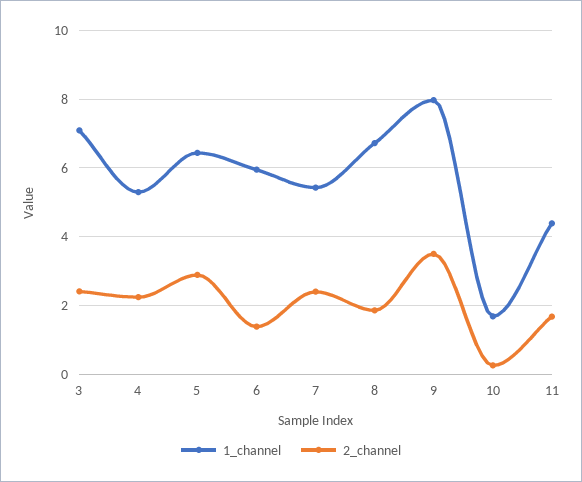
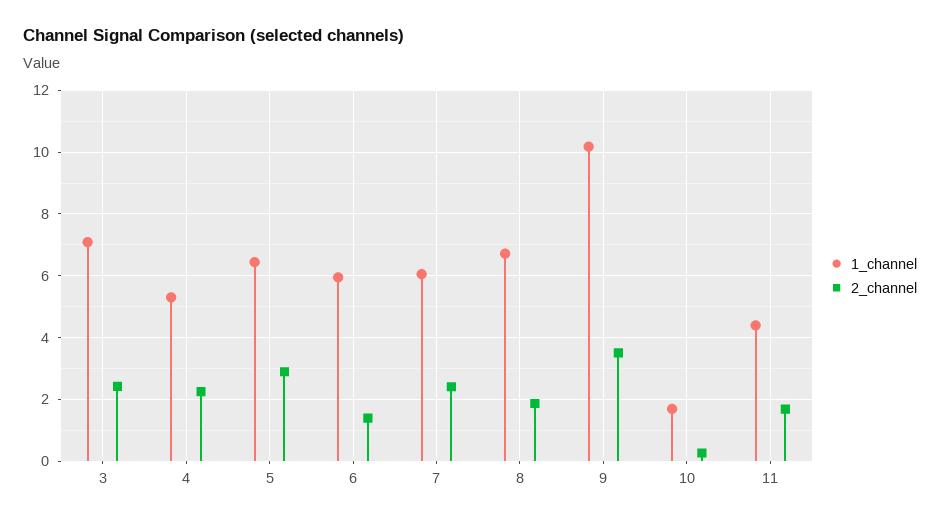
1_channel, 7: 5.4 -> 6
1_channel, 9: 8 -> 10.2

